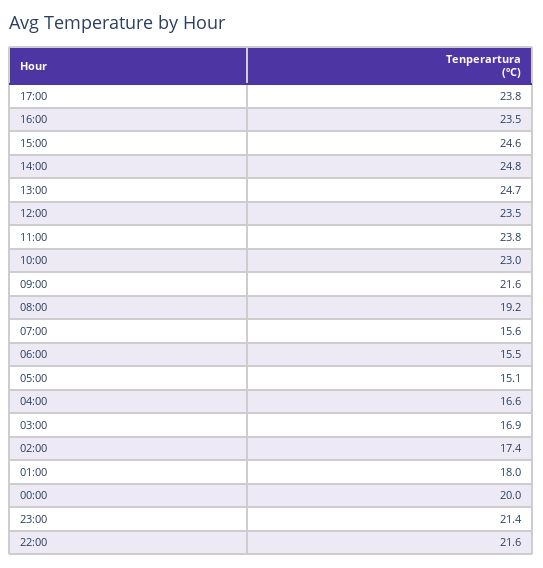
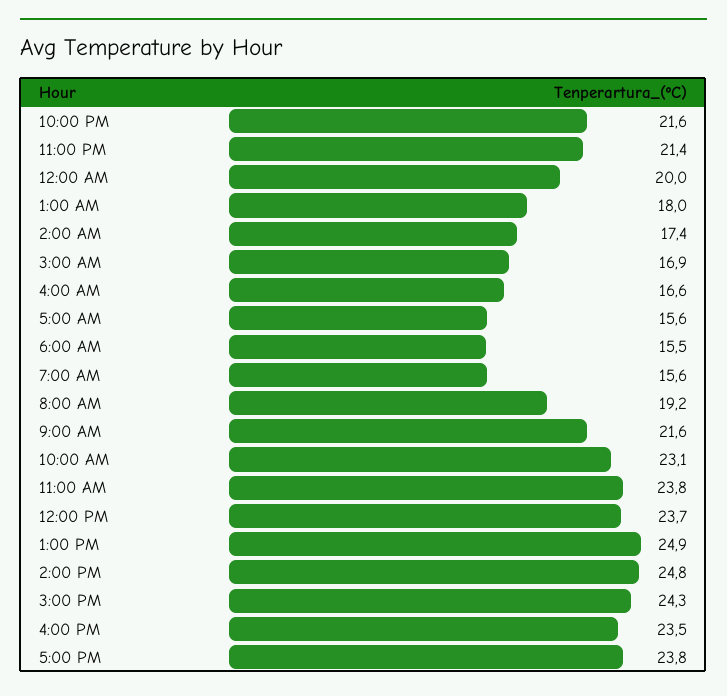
15:00: 24.6 -> 24.3
13:00: 24.7 -> 24.9
12:00: 23.5 -> 23.7
10:00: 23 -> 23.1
05:00: 15.1 -> 15.6

